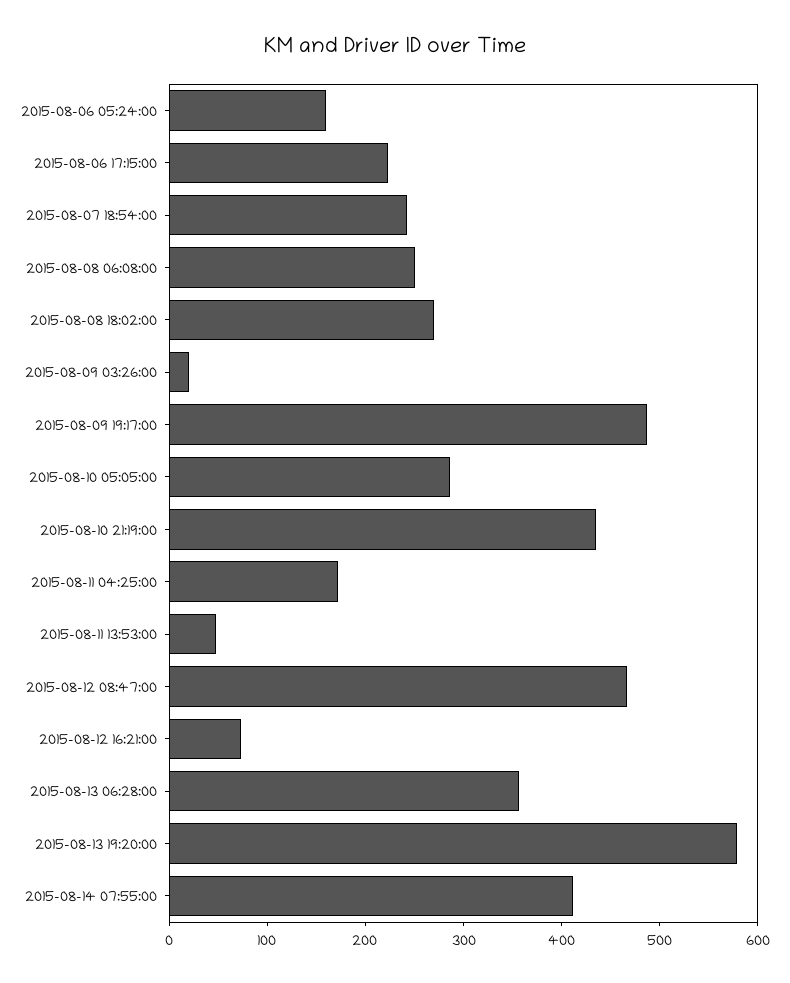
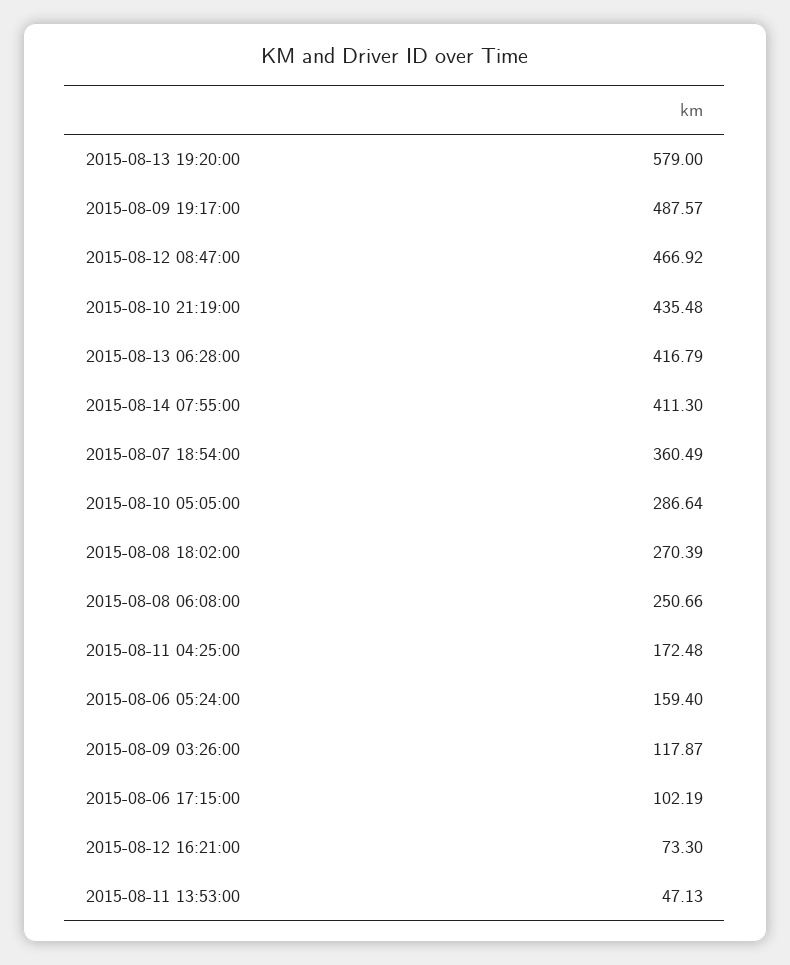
2015-08-06 17:15:00: 220 -> 102.19
2015-08-07 18:54:00: 240 -> 360.49
2015-08-09 03:26:00: 20 -> 117.87
2015-08-13 06:28:00: 360 -> 416.79

